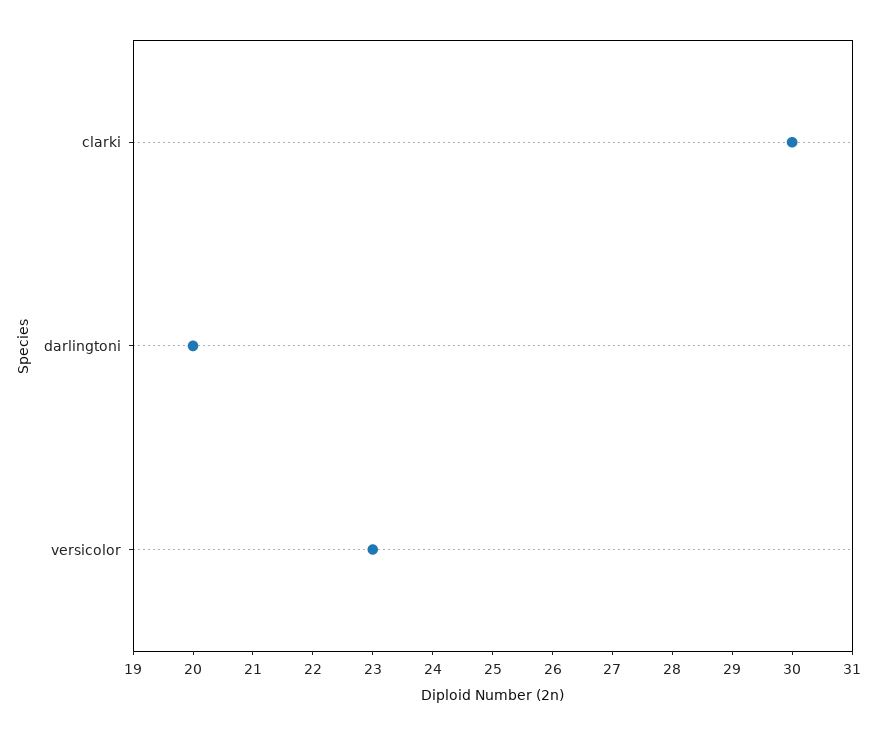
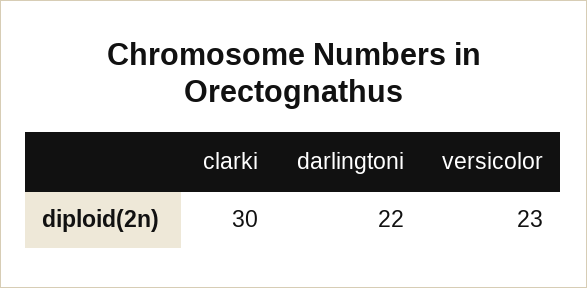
darlingtoni: 20 -> 22

